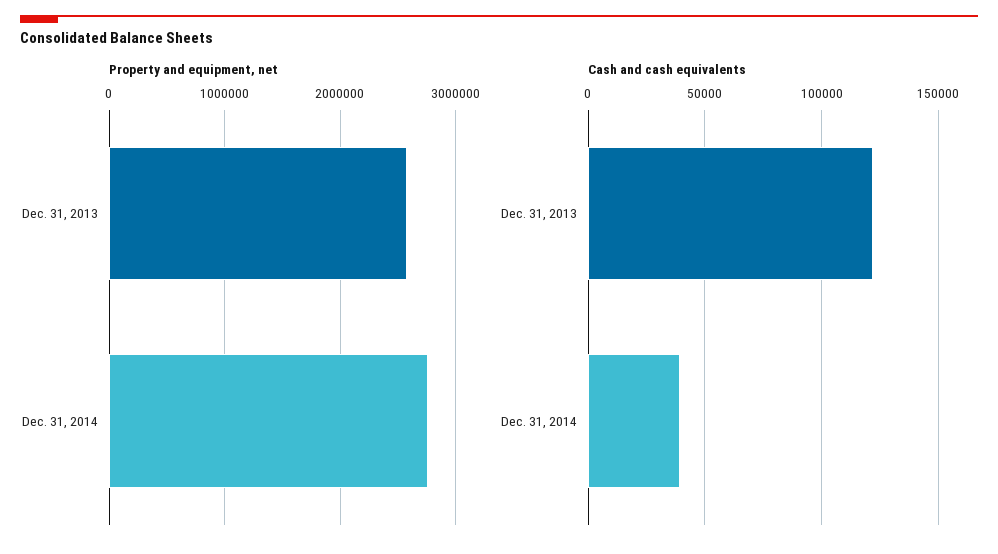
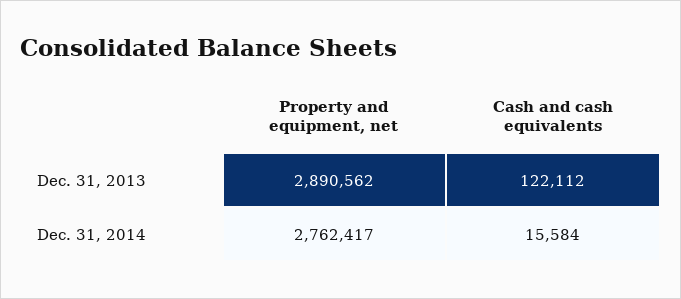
Property and equipment, net, Dec. 31, 2013: 2600000 -> 2890562
Cash and cash equivalents, Dec. 31, 2014: 40000 -> 15584

